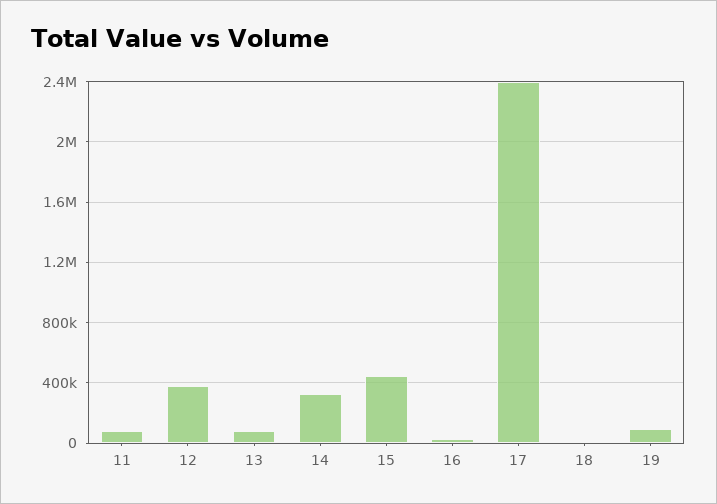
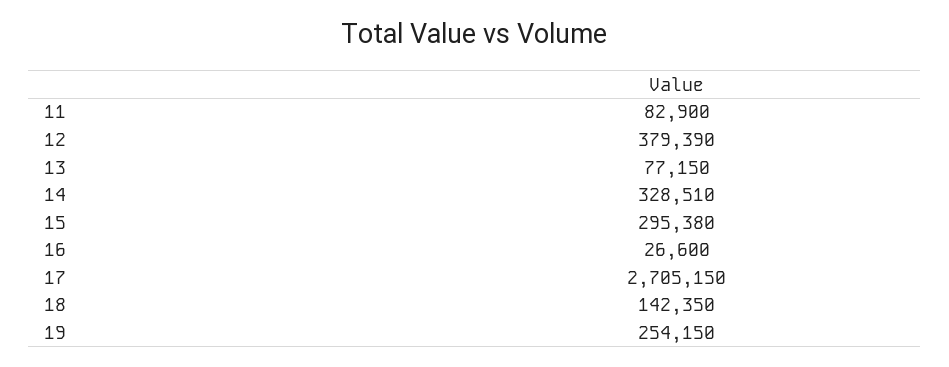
15: 450000 -> 295380
17: 2400000 -> 2705150
18: 0 -> 142350
19: 100000 -> 254150

